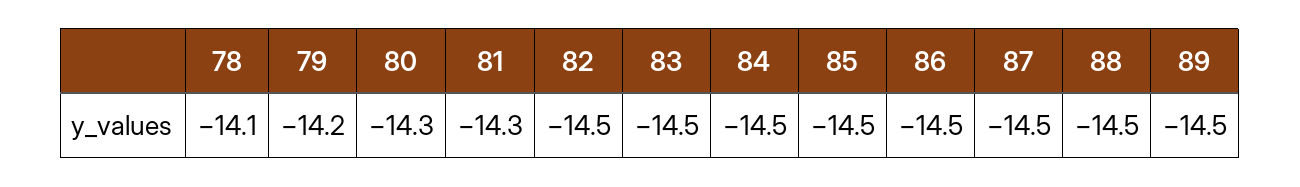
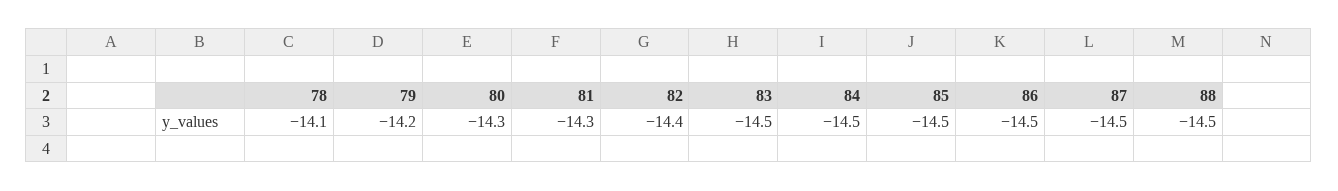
82: -14.5 -> -14.4
89: -14.5 -> none

